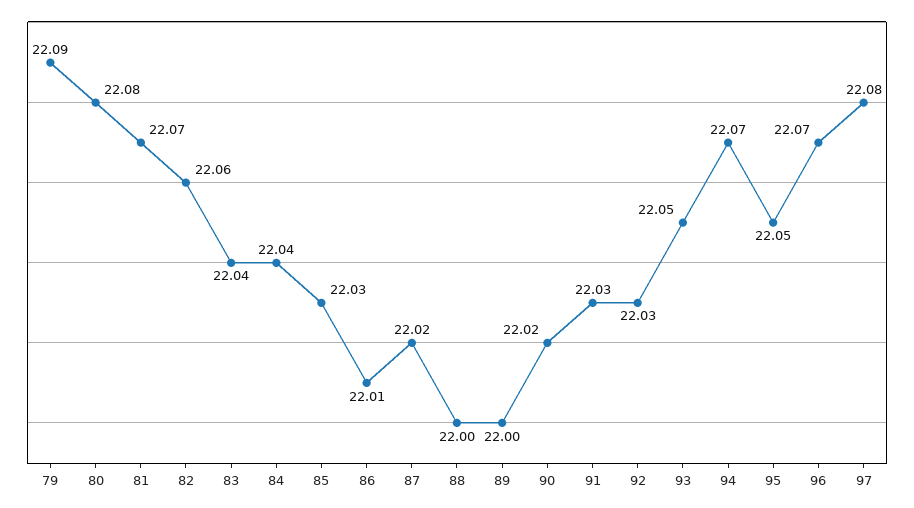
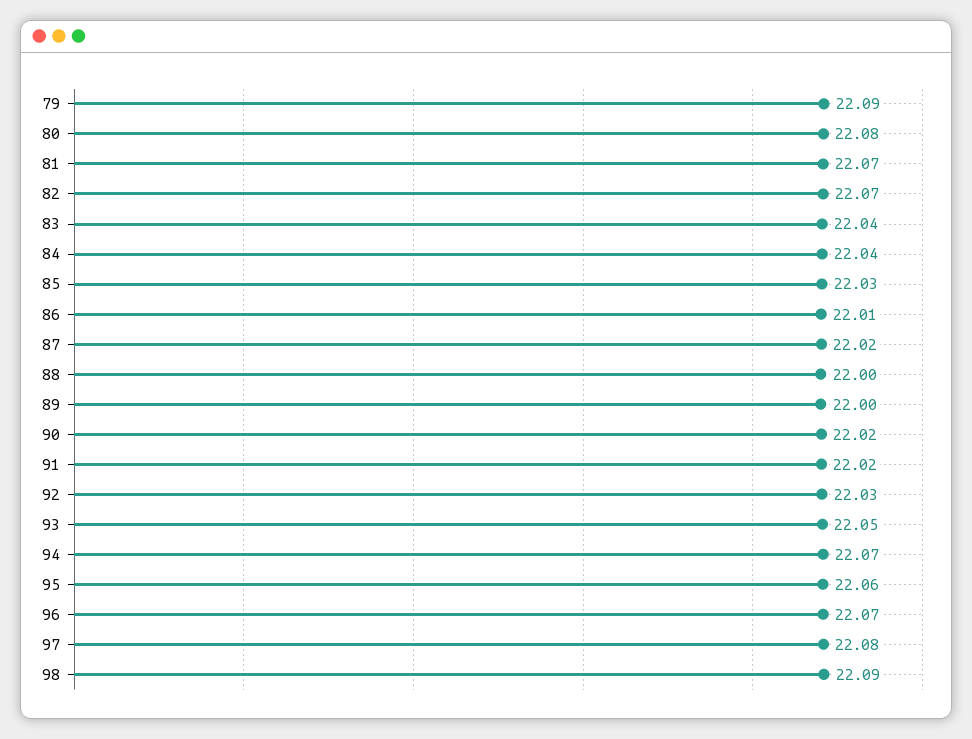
82: 22.06 -> 22.07
91: 22.03 -> 22.02
95: 22.05 -> 22.06
98: none -> 22.09

